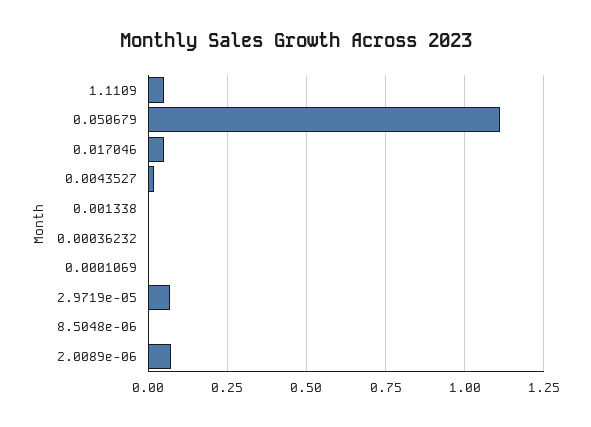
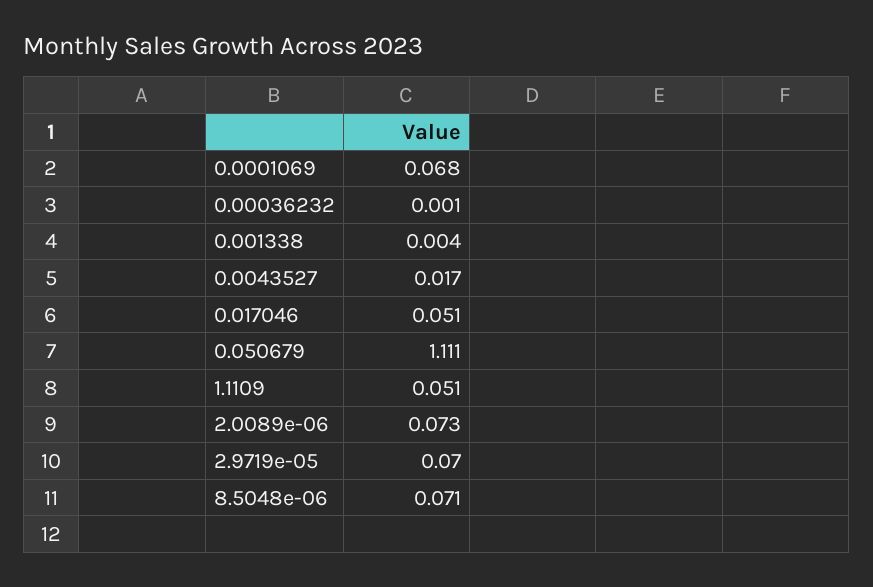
0.0001069: 0 -> 0.068
8.5048e-06: 0 -> 0.071

